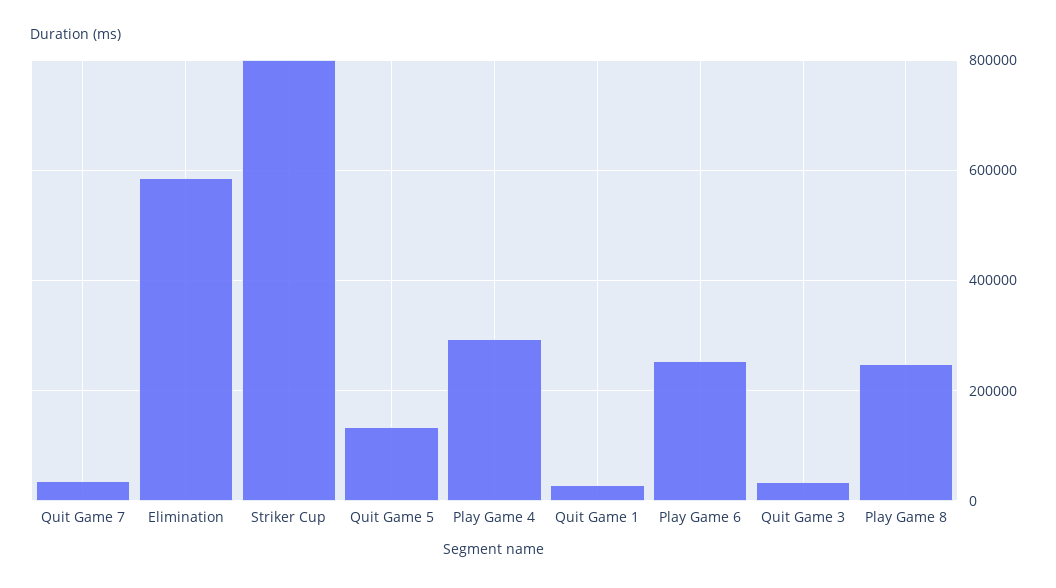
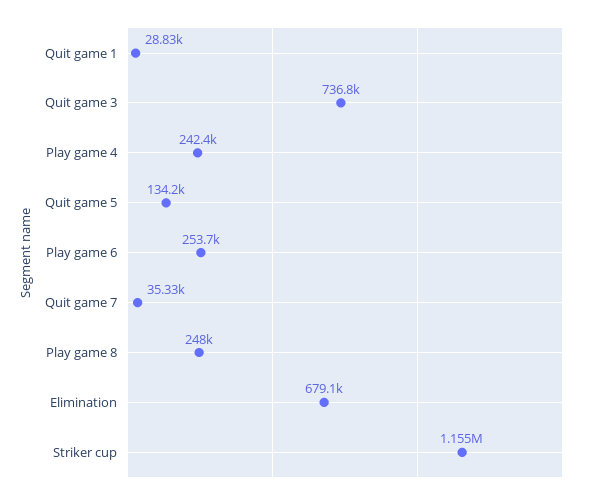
Elimination: 580000 -> 679100
Striker Cup: 800000 -> 1155000
Play Game 4: 300000 -> 242400
Quit Game 3: 40000 -> 736800

